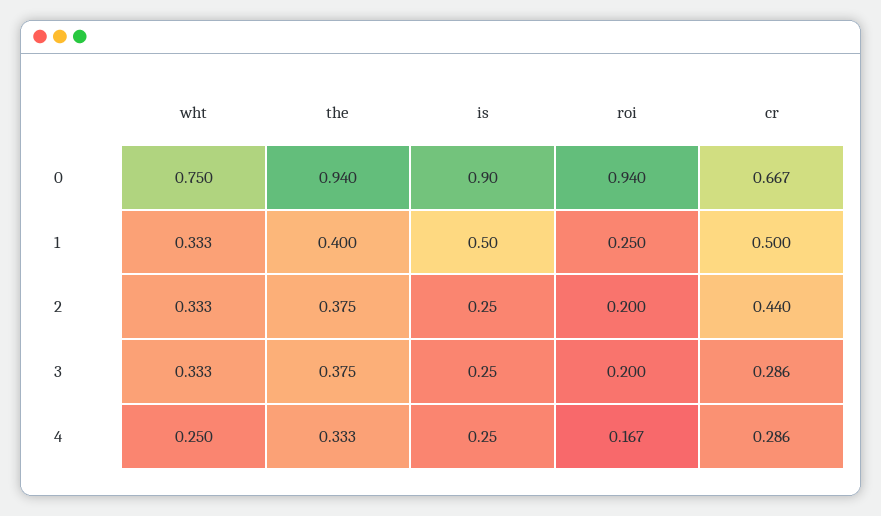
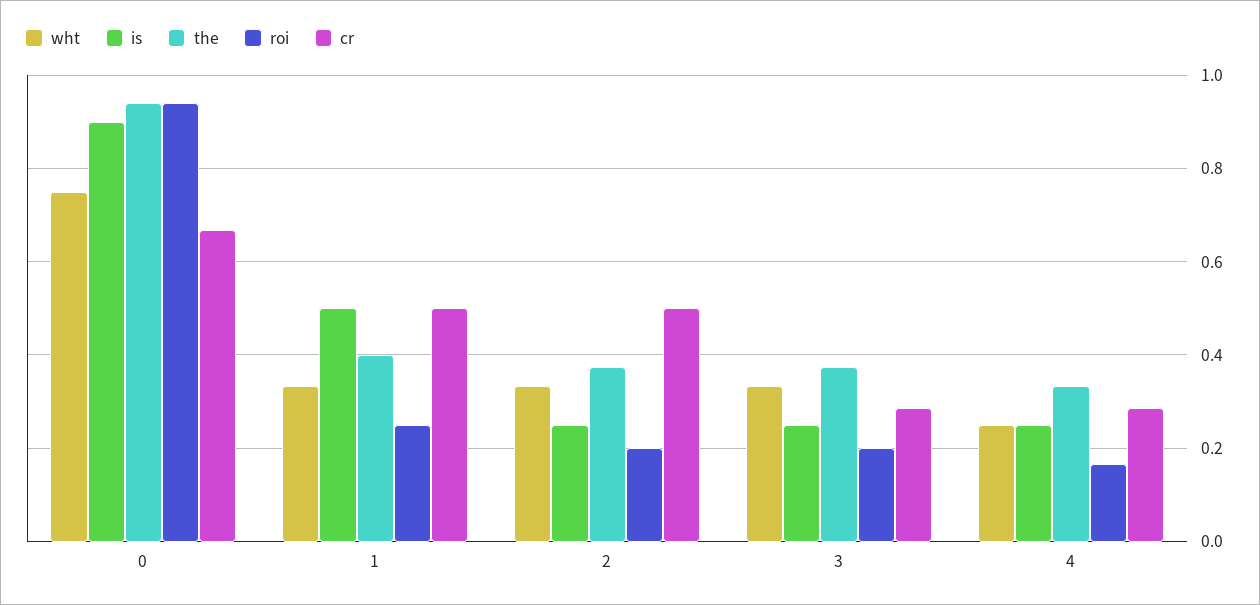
cr, 2: 0.44 -> 0.5

